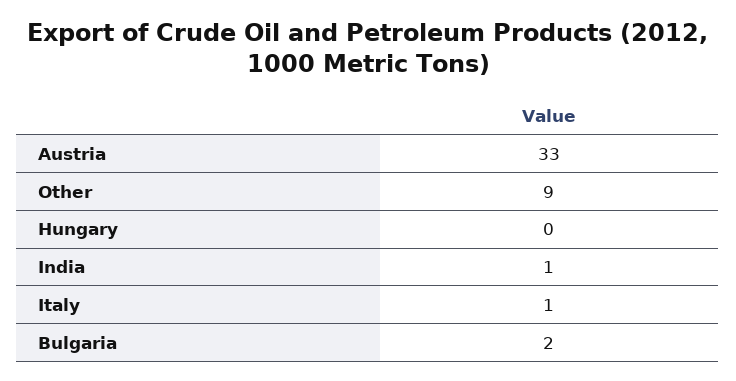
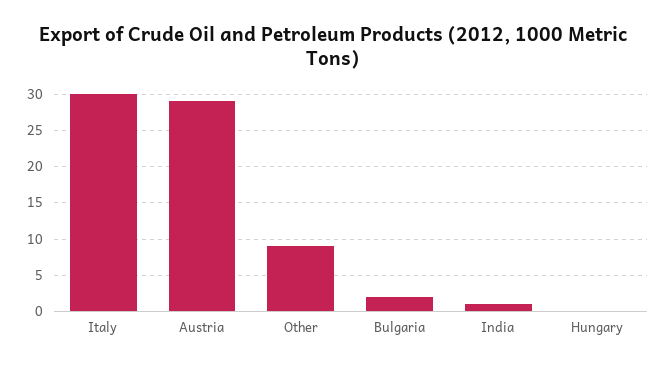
Austria: 33 -> 29
Italy: 1 -> 30

